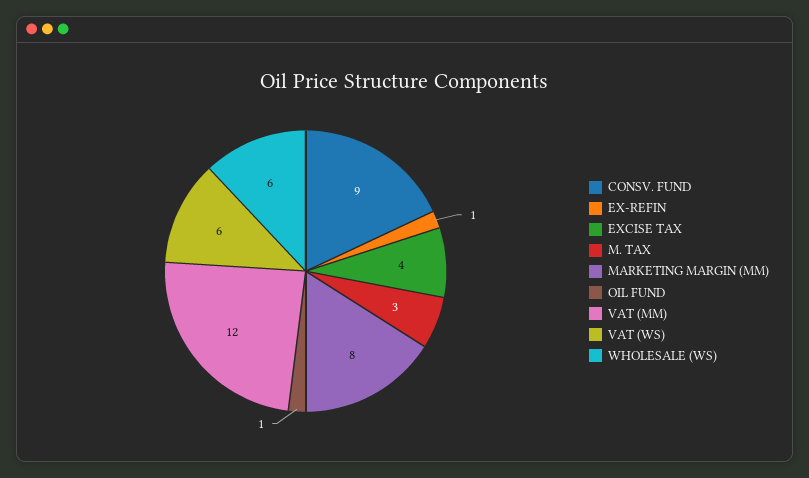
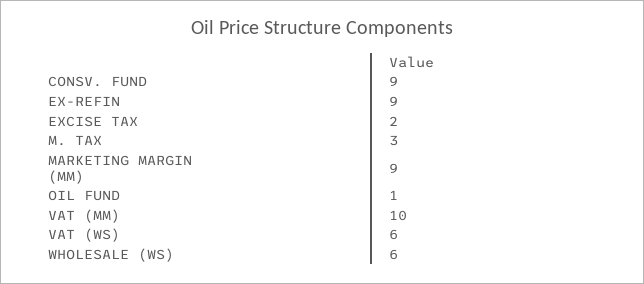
EX-REFIN: 1 -> 9
EXCISE TAX: 4 -> 2
MARKETING MARGIN (MM): 8 -> 9
VAT (MM): 12 -> 10

